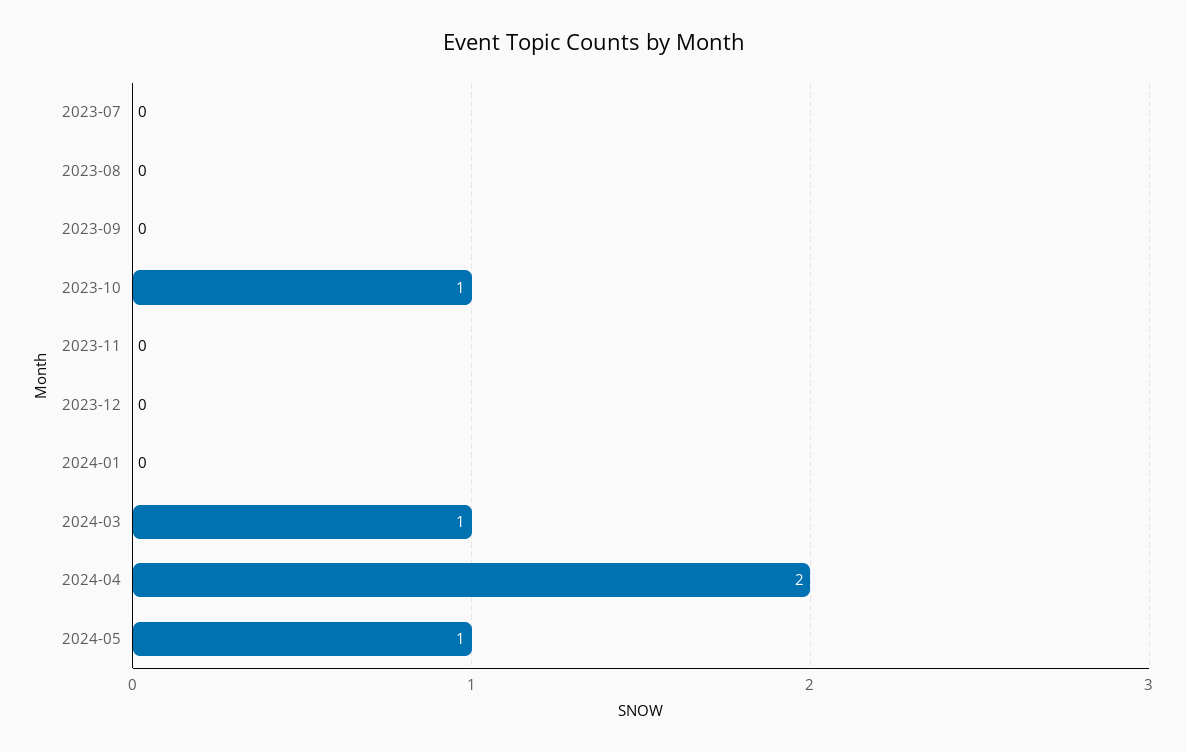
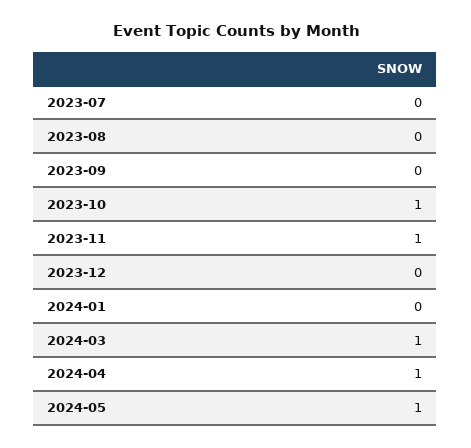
2023-11: 0 -> 1
2024-04: 2 -> 1

